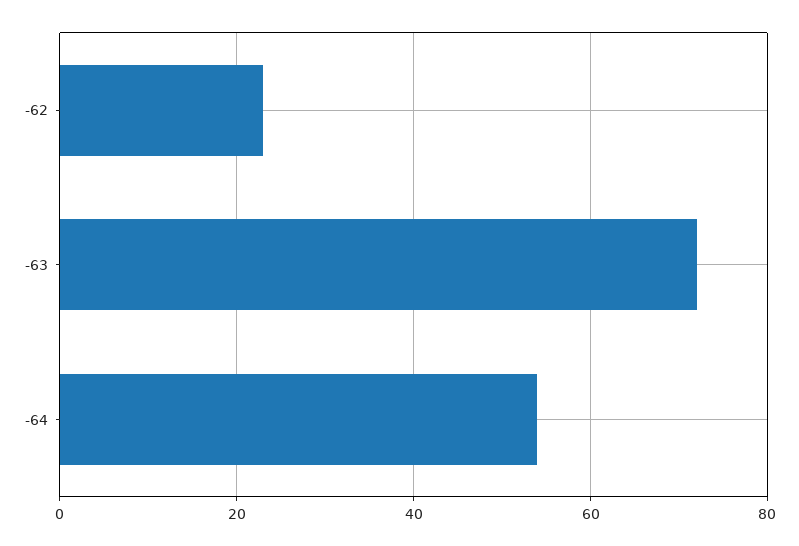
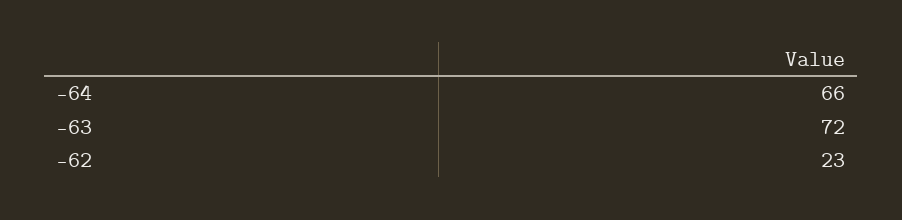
-64: 55 -> 66

